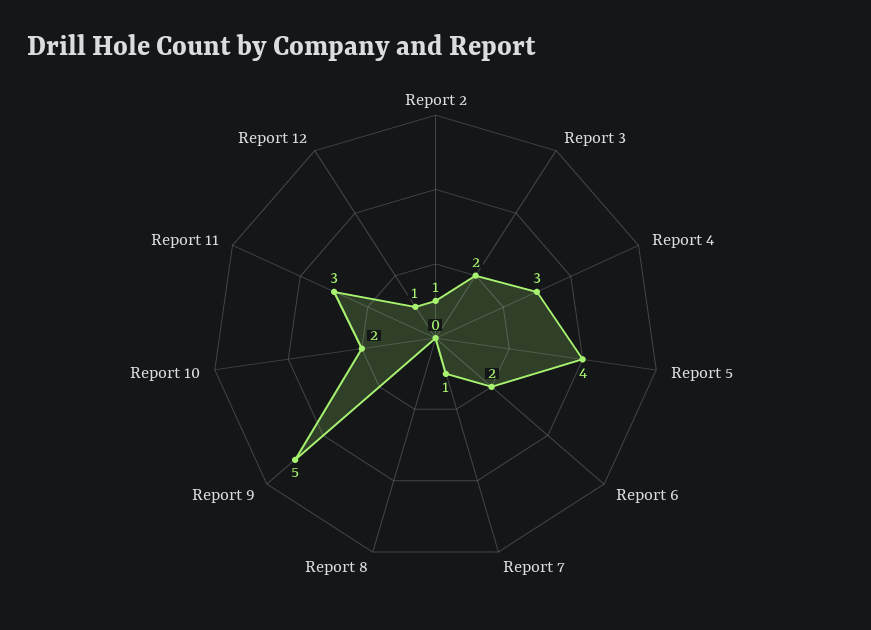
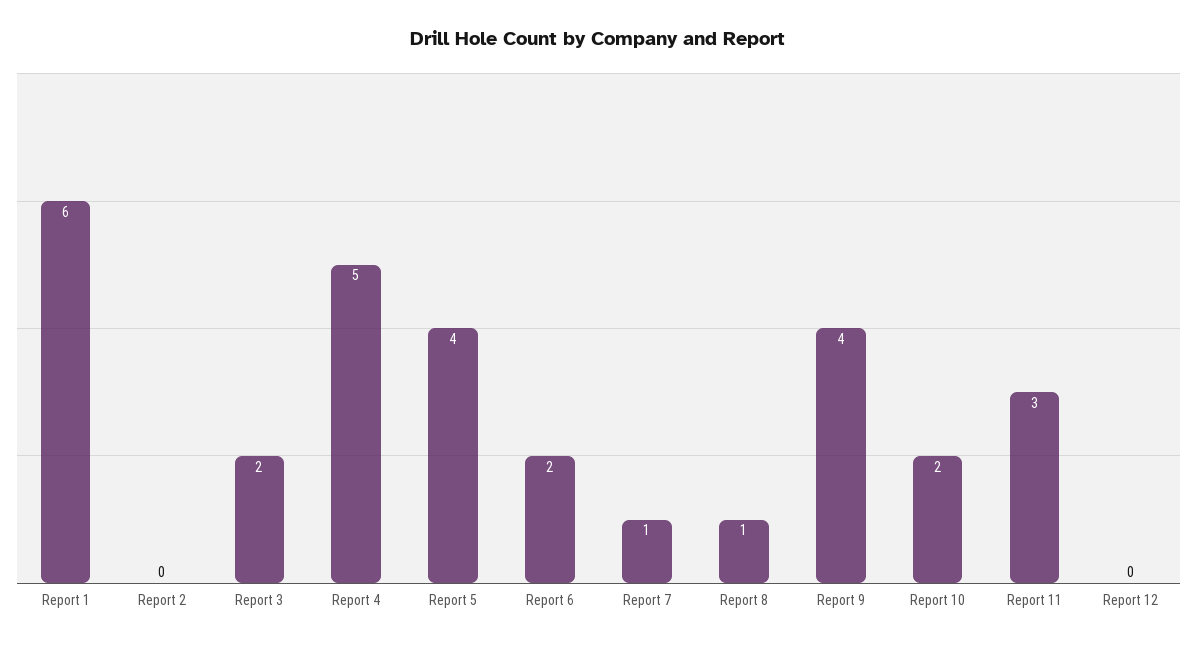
Report 2: 1 -> 0
Report 4: 3 -> 5
Report 8: 0 -> 1
Report 9: 5 -> 4
Report 12: 1 -> 0
Report 1: none -> 6

